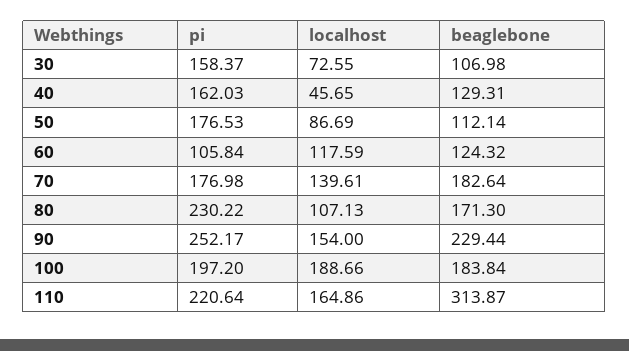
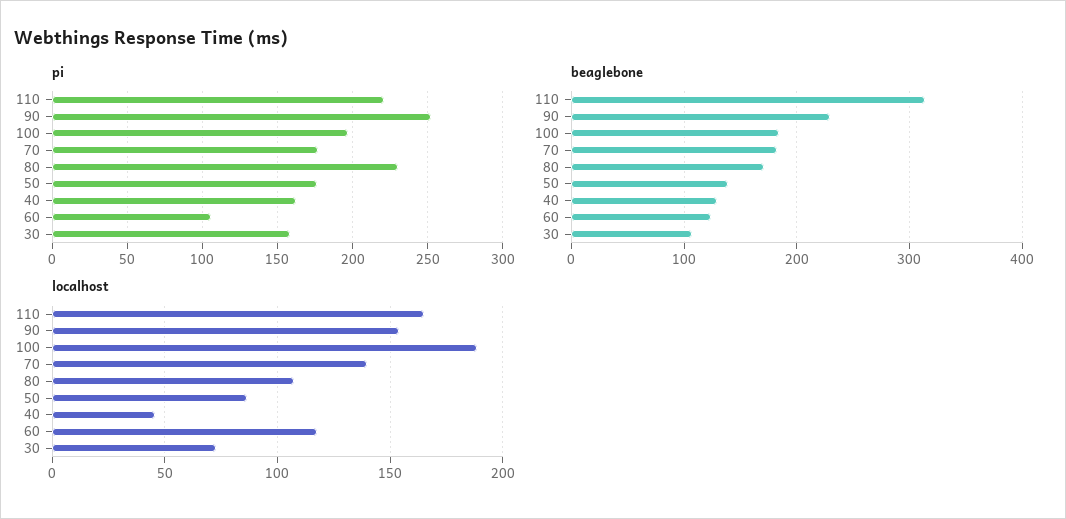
beaglebone, 50: 112.14 -> 140

